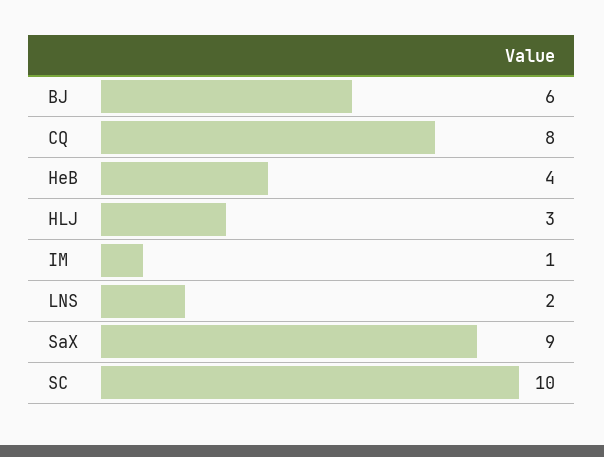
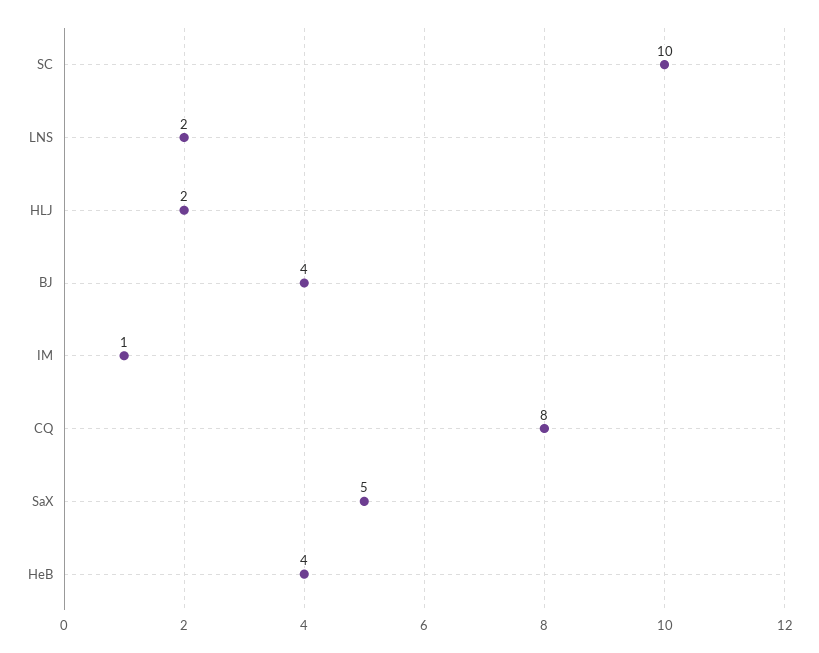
BJ: 6 -> 4
HLJ: 3 -> 2
SaX: 9 -> 5

